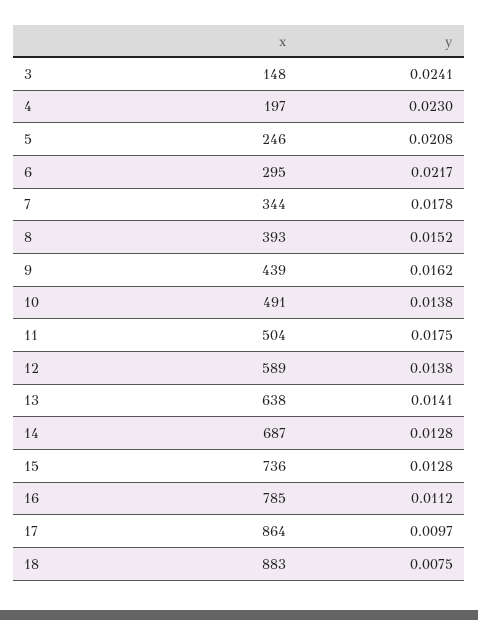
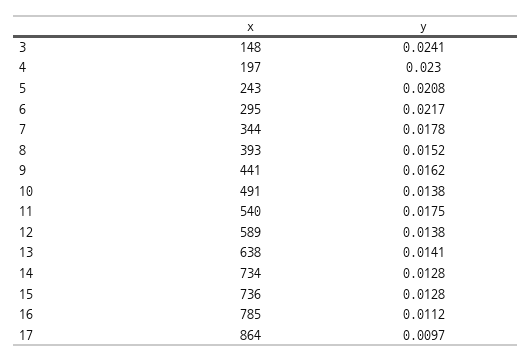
x, 5: 246 -> 243
x, 9: 439 -> 441
x, 11: 504 -> 540
x, 14: 687 -> 734
x, 18: 883 -> none
y, 18: 0.0075 -> none

